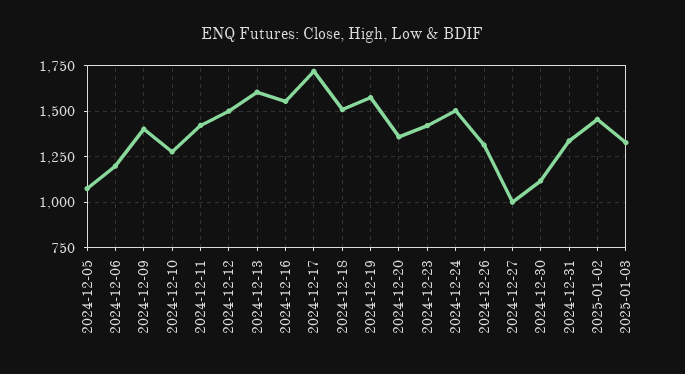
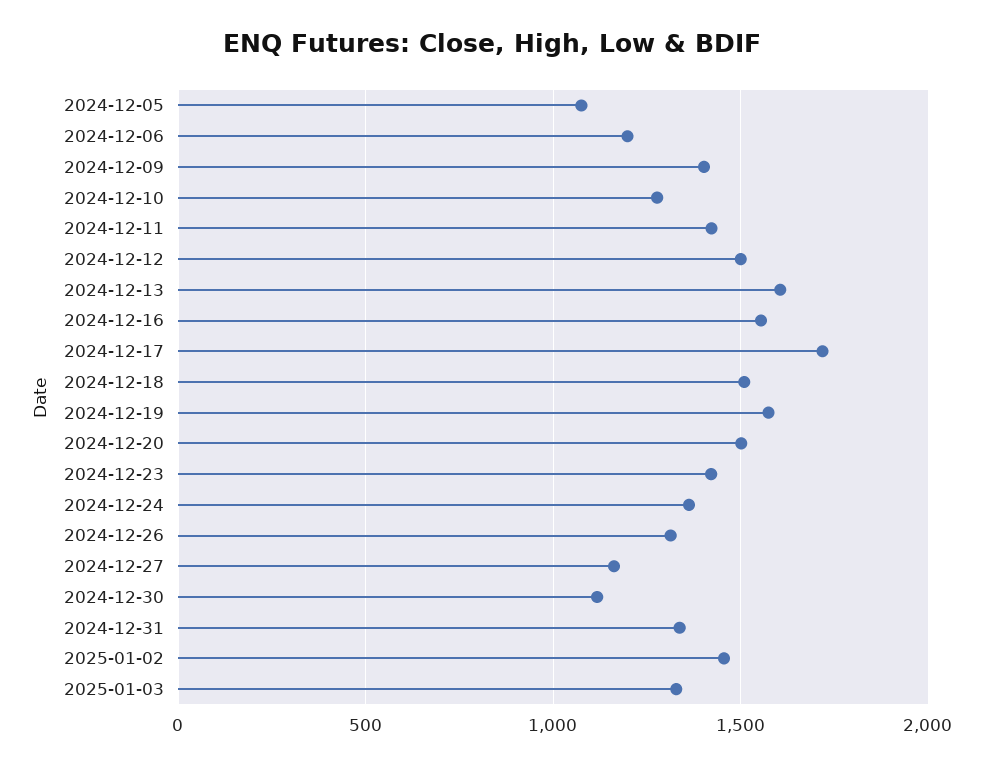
2024-12-20: 1350 -> 1500
2024-12-24: 1500 -> 1350
2024-12-27: 1000 -> 1150

